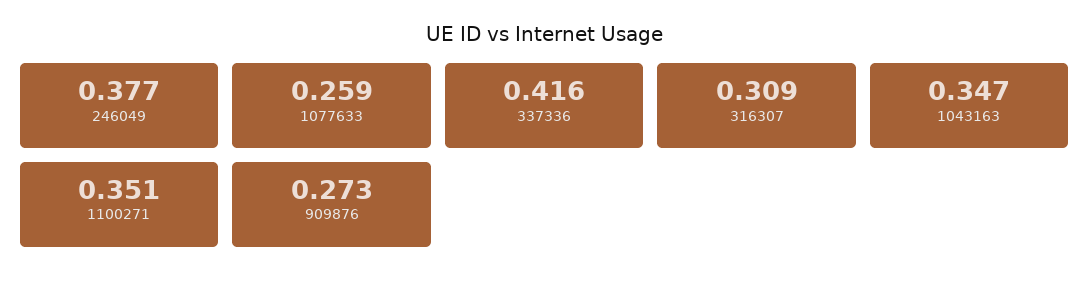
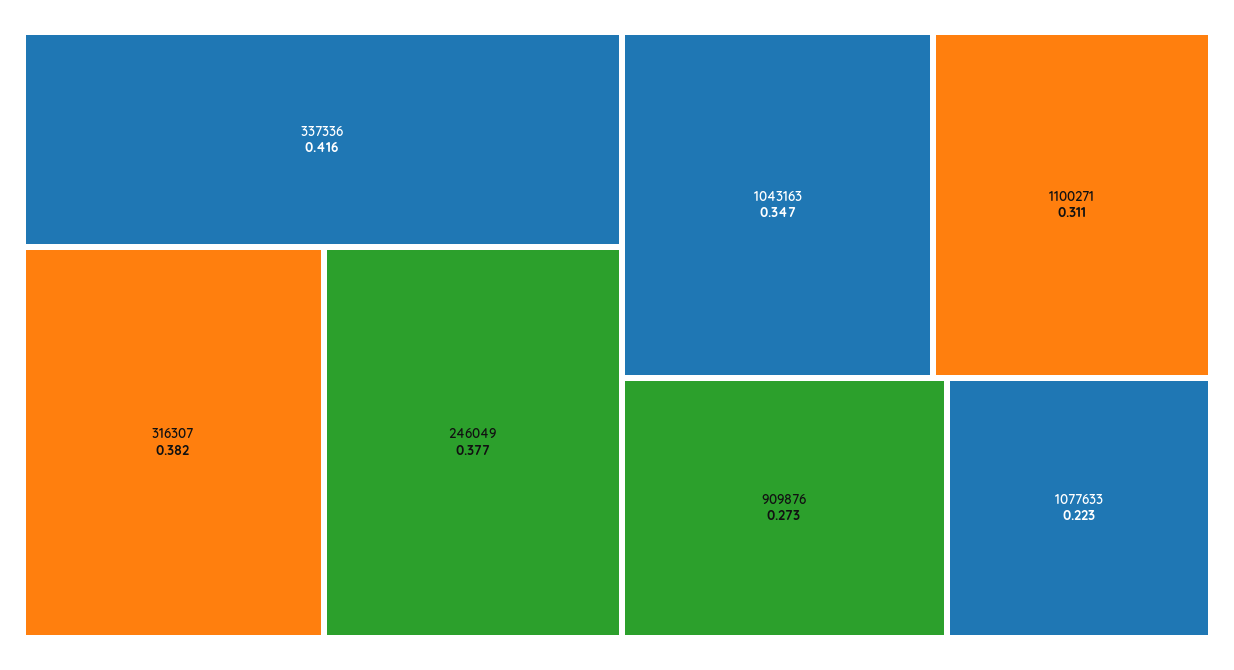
1077633: 0.259 -> 0.223
316307: 0.309 -> 0.382
1100271: 0.351 -> 0.311

